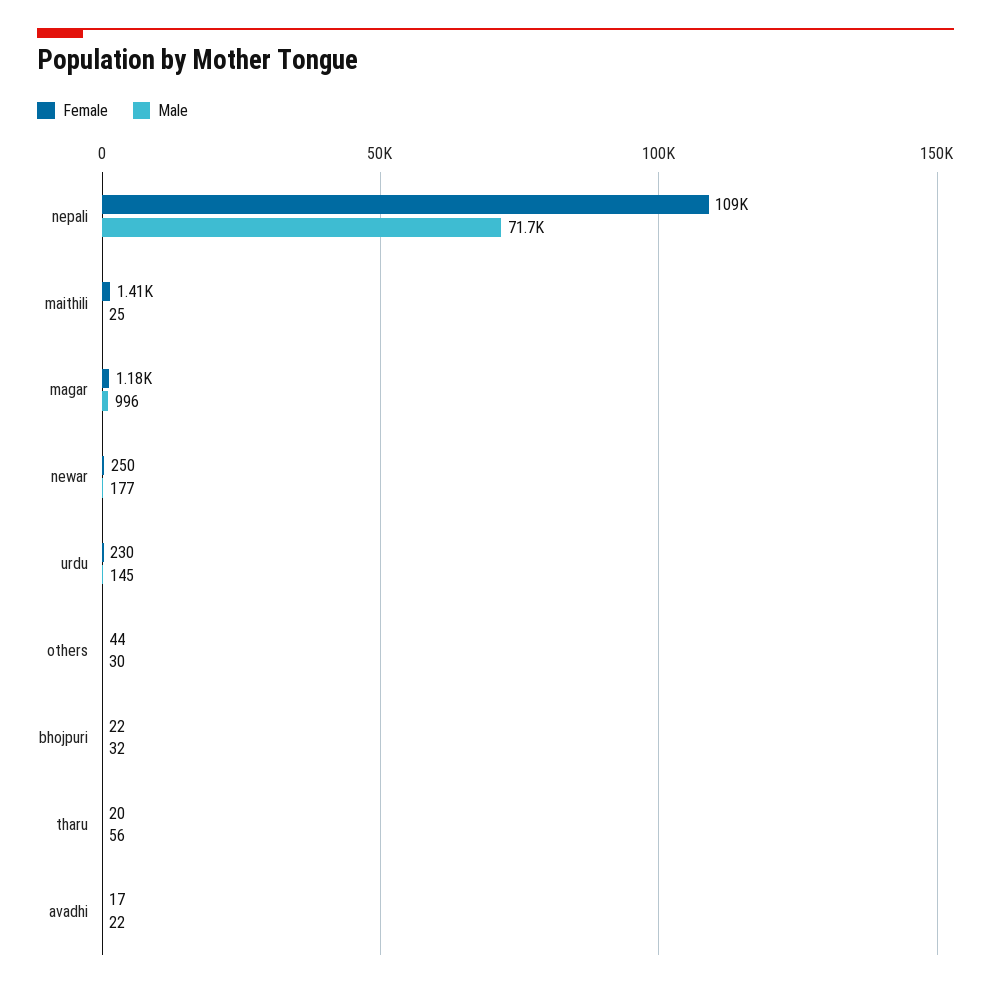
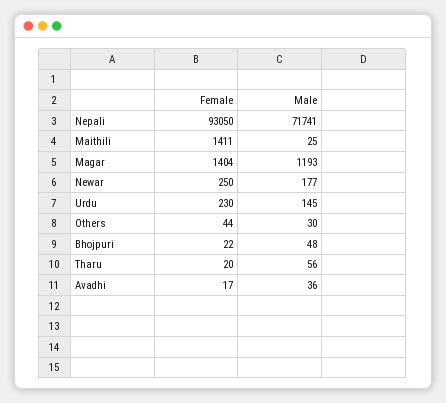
Female, nepali: 109000 -> 93050
Female, magar: 1180 -> 1404
Male, magar: 996 -> 1193
Male, bhojpuri: 32 -> 48
Male, avadhi: 22 -> 36

